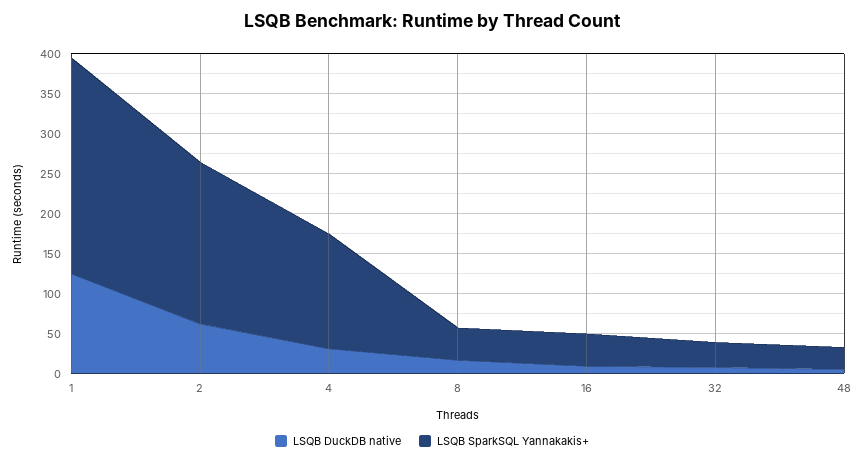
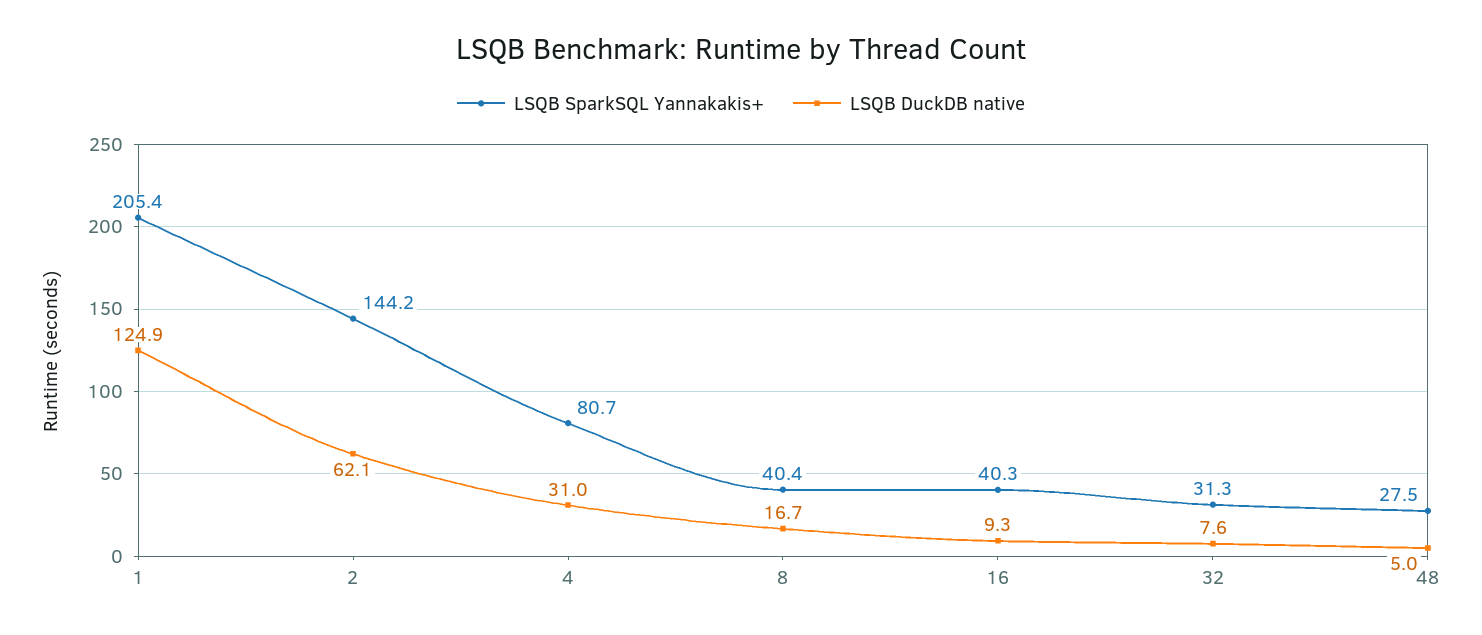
LSQB SparkSQL Yannakakis+, 1: 275 -> 205.4
LSQB SparkSQL Yannakakis+, 2: 200 -> 144.2
LSQB SparkSQL Yannakakis+, 4: 150 -> 80.7

